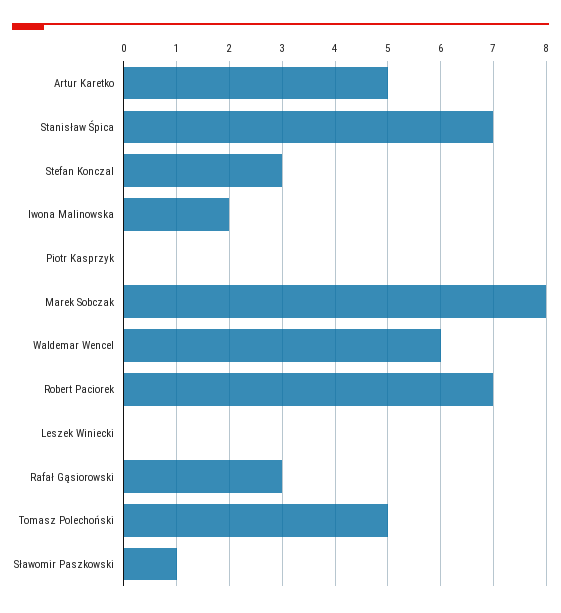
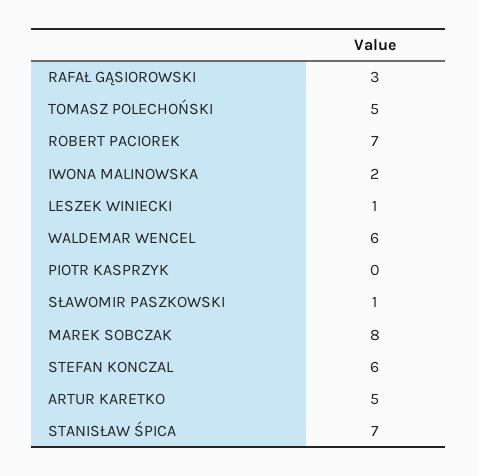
Stefan Konczal: 3 -> 6
Leszek Winiecki: 0 -> 1

